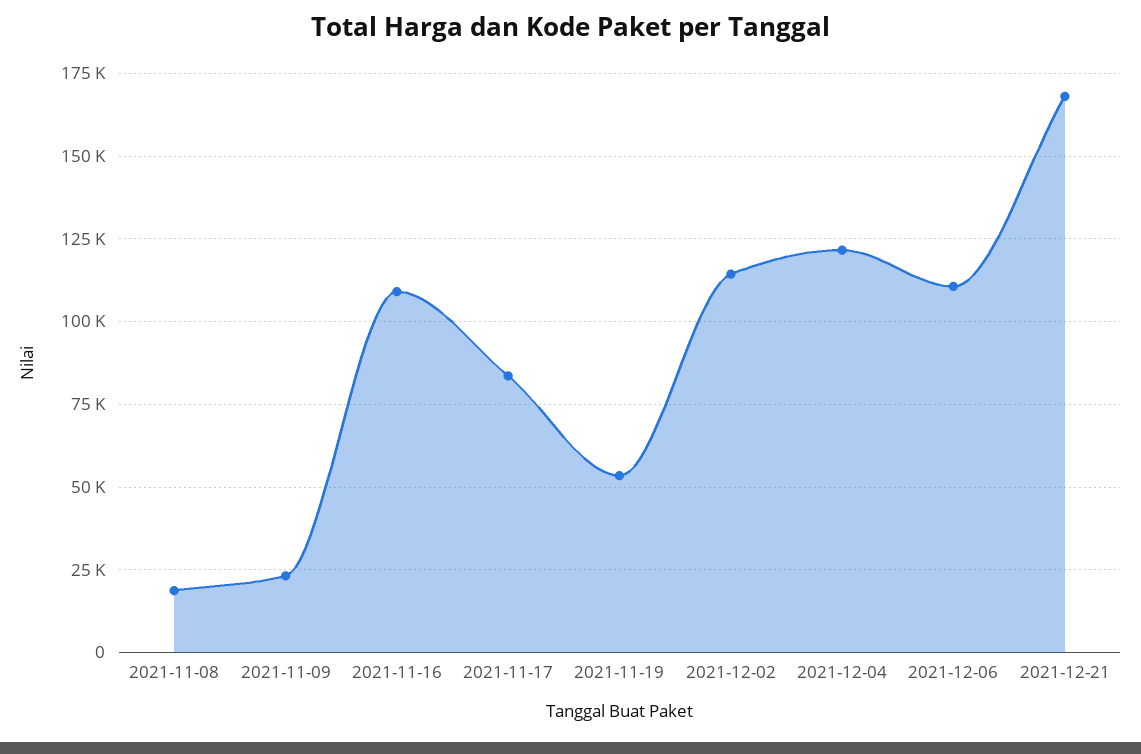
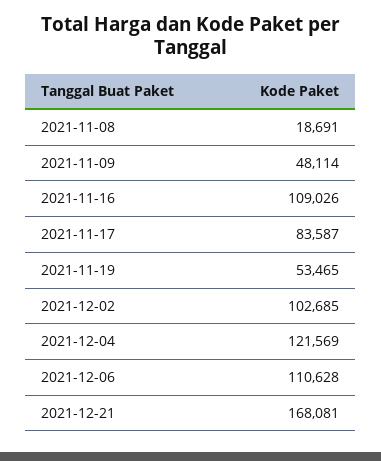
2021-11-09: 22500 -> 48114
2021-12-02: 115000 -> 102685

